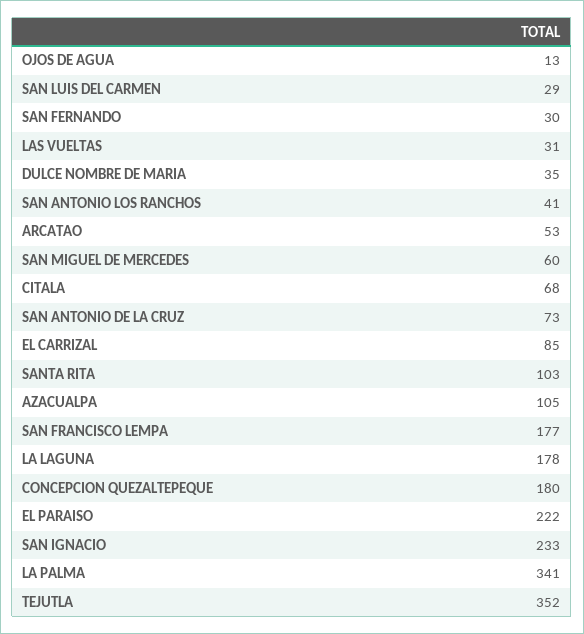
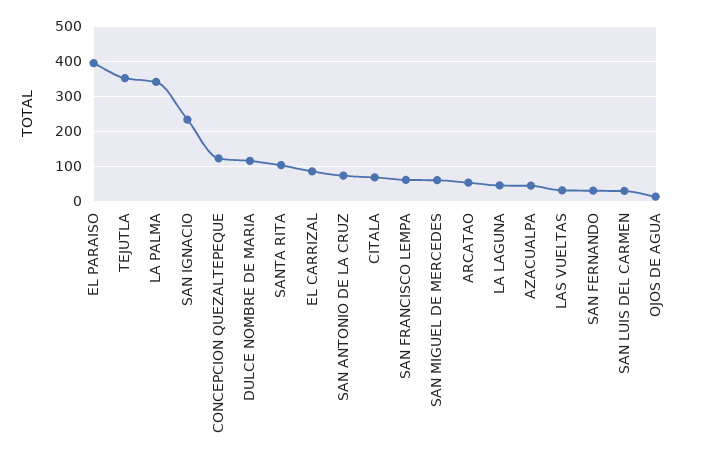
DULCE NOMBRE DE MARIA: 35 -> 120
SAN ANTONIO LOS RANCHOS: 41 -> none
AZACUALPA: 105 -> 40
SAN FRANCISCO LEMPA: 177 -> 60
LA LAGUNA: 178 -> 40
CONCEPCION QUEZALTEPEQUE: 180 -> 120
EL PARAISO: 222 -> 400

